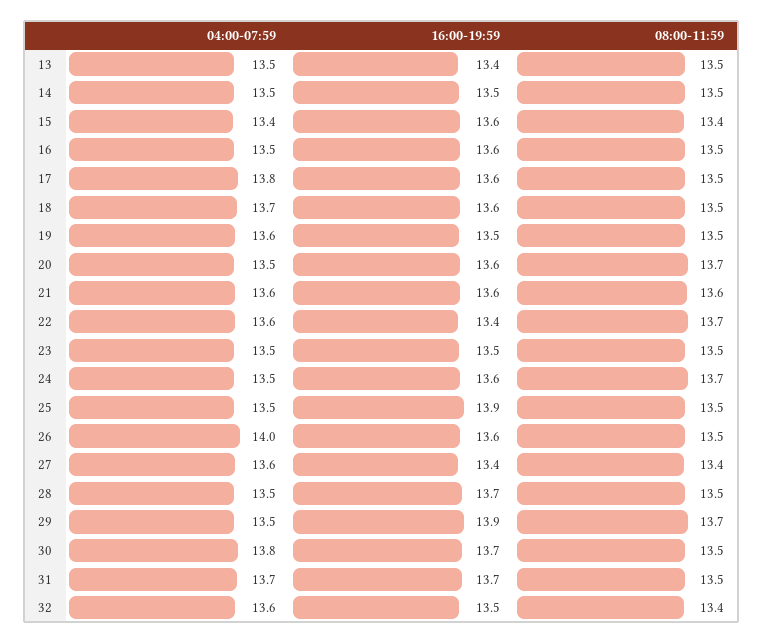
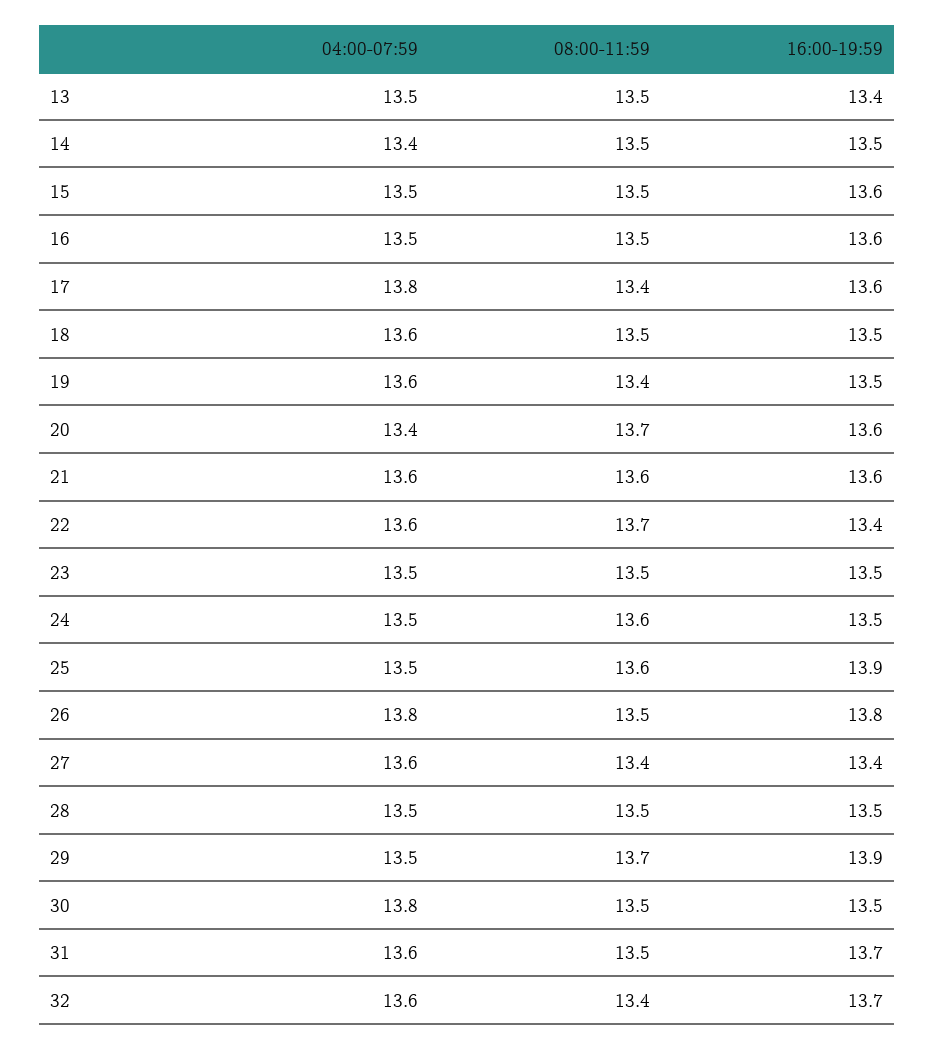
04:00-07:59, 14: 13.5 -> 13.4
04:00-07:59, 15: 13.4 -> 13.5
08:00-11:59, 15: 13.4 -> 13.5
08:00-11:59, 17: 13.5 -> 13.4
04:00-07:59, 18: 13.7 -> 13.6
16:00-19:59, 18: 13.6 -> 13.5
08:00-11:59, 19: 13.5 -> 13.4
04:00-07:59, 20: 13.5 -> 13.4
16:00-19:59, 24: 13.6 -> 13.5
08:00-11:59, 24: 13.7 -> 13.6
08:00-11:59, 25: 13.5 -> 13.6
04:00-07:59, 26: 14 -> 13.8
16:00-19:59, 26: 13.6 -> 13.8
16:00-19:59, 28: 13.7 -> 13.5
16:00-19:59, 30: 13.7 -> 13.5
04:00-07:59, 31: 13.7 -> 13.6
16:00-19:59, 32: 13.5 -> 13.7

